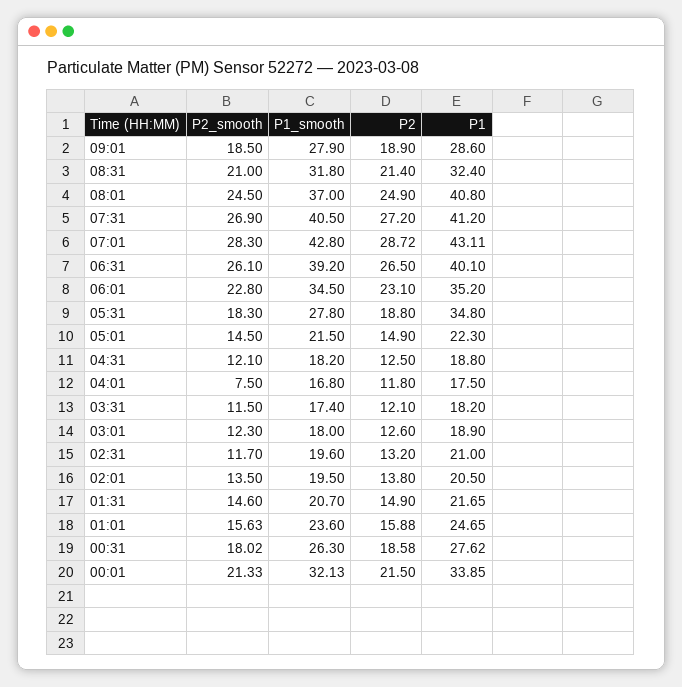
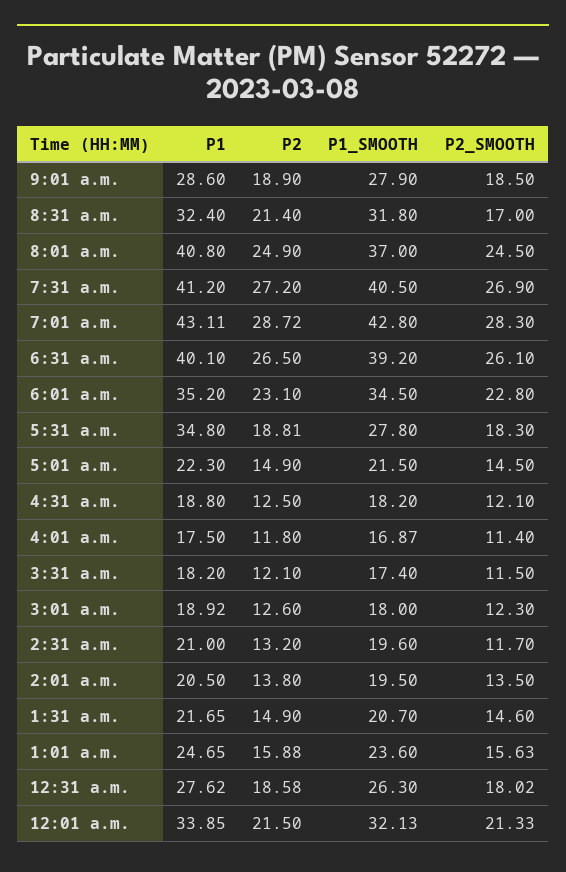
P2_smooth, 08:31: 21 -> 17
P2, 05:31: 18.8 -> 18.81
P2_smooth, 04:01: 7.5 -> 11.4
P1_smooth, 04:01: 16.8 -> 16.87
P1, 03:01: 18.9 -> 18.92

